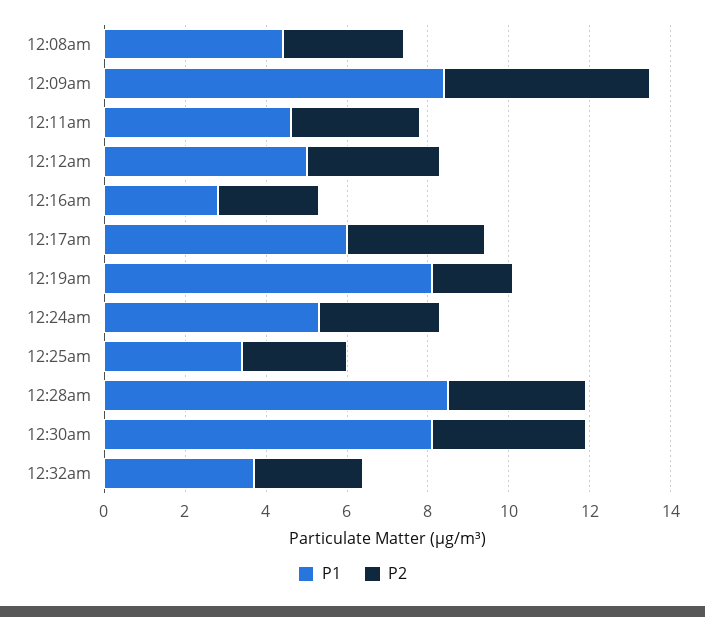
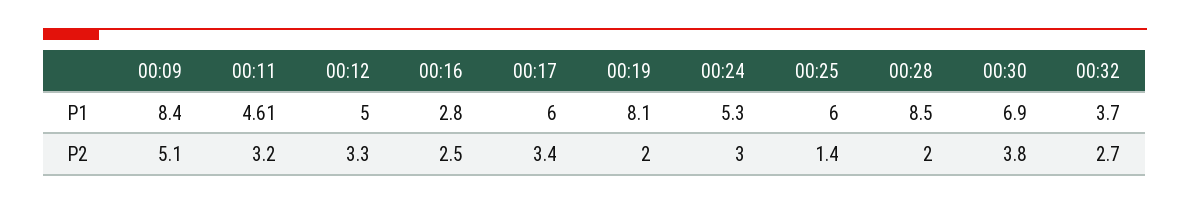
P1, 12:08am: 4.5 -> none
P2, 12:08am: 3 -> none
P1, 12:25am: 3.5 -> 6
P2, 12:25am: 2.5 -> 1.4
P2, 12:28am: 3.5 -> 2
P1, 12:30am: 8 -> 6.9

